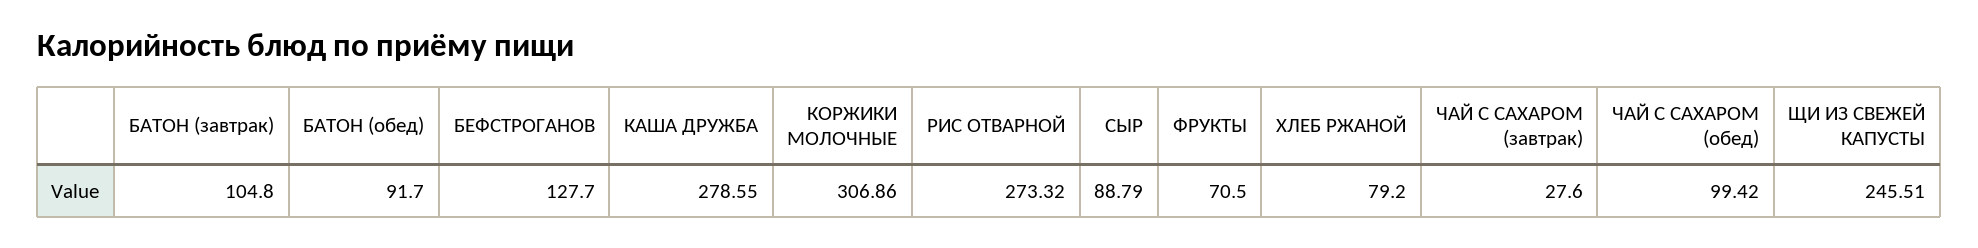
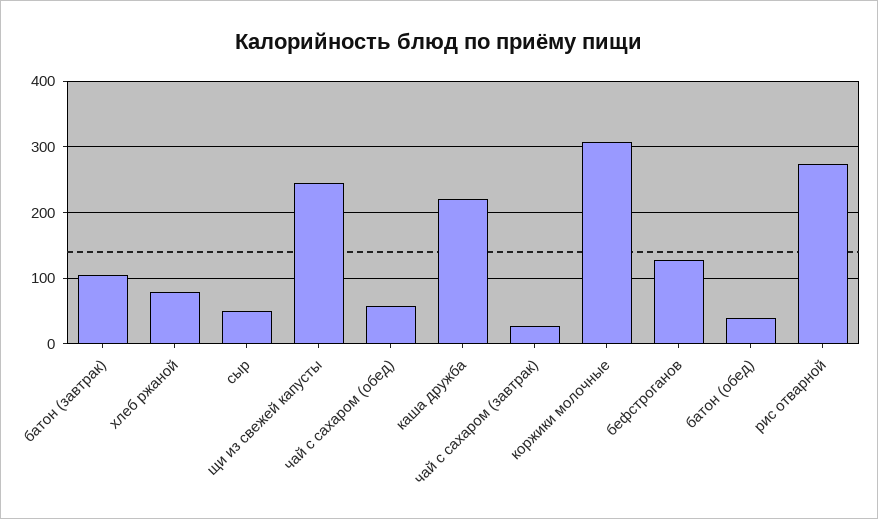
БАТОН (обед): 91.7 -> 40
КАША ДРУЖБА: 278.55 -> 220
СЫР: 88.79 -> 50
ФРУКТЫ: 70.5 -> none
ЧАЙ С САХАРОМ (обед): 99.42 -> 60

